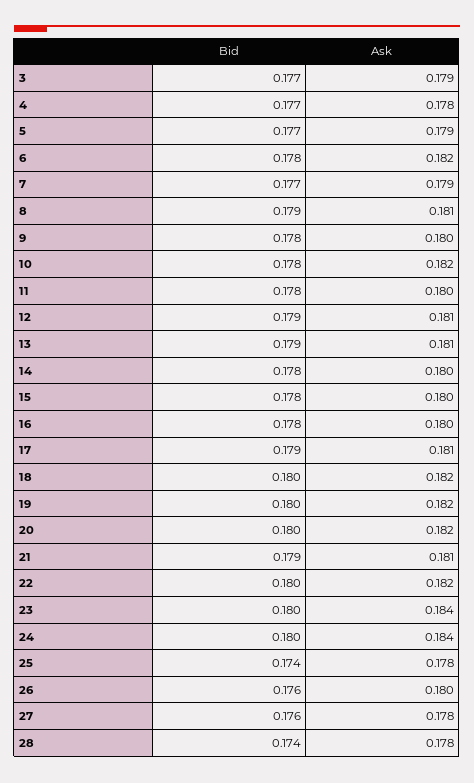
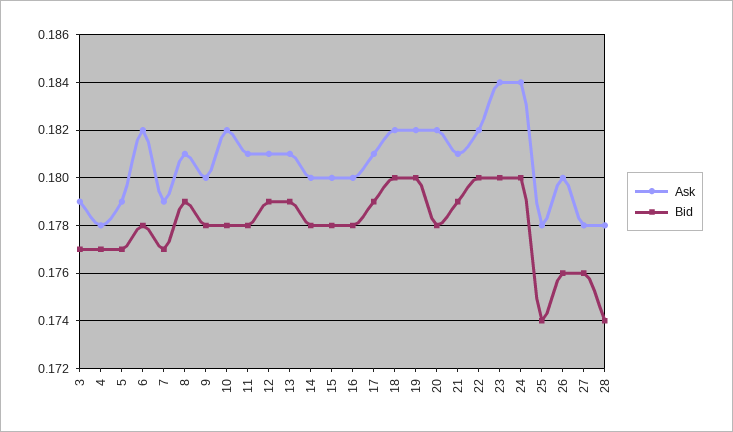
Ask, 11: 0.18 -> 0.181
Bid, 20: 0.18 -> 0.178

